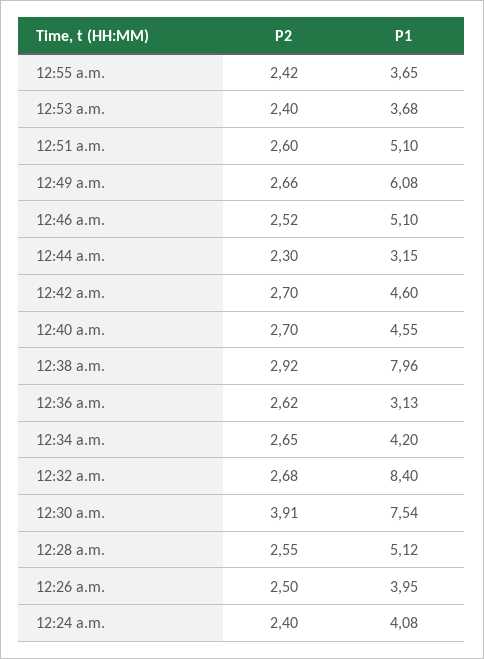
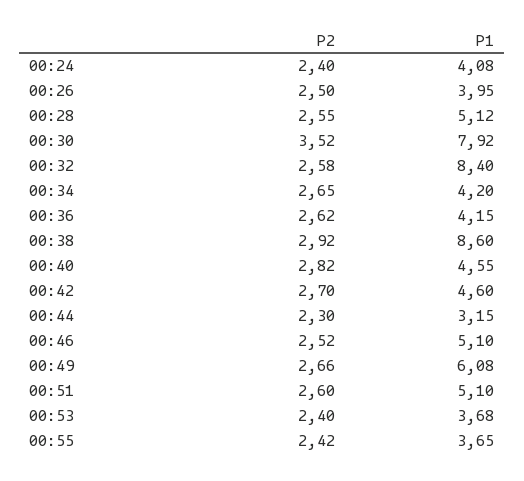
P2, 12:40 a.m.: 2.7 -> 2.82
P1, 12:38 a.m.: 7.96 -> 8.6
P1, 12:36 a.m.: 3.13 -> 4.15
P2, 12:32 a.m.: 2.68 -> 2.58
P2, 12:30 a.m.: 3.91 -> 3.52
P1, 12:30 a.m.: 7.54 -> 7.92

